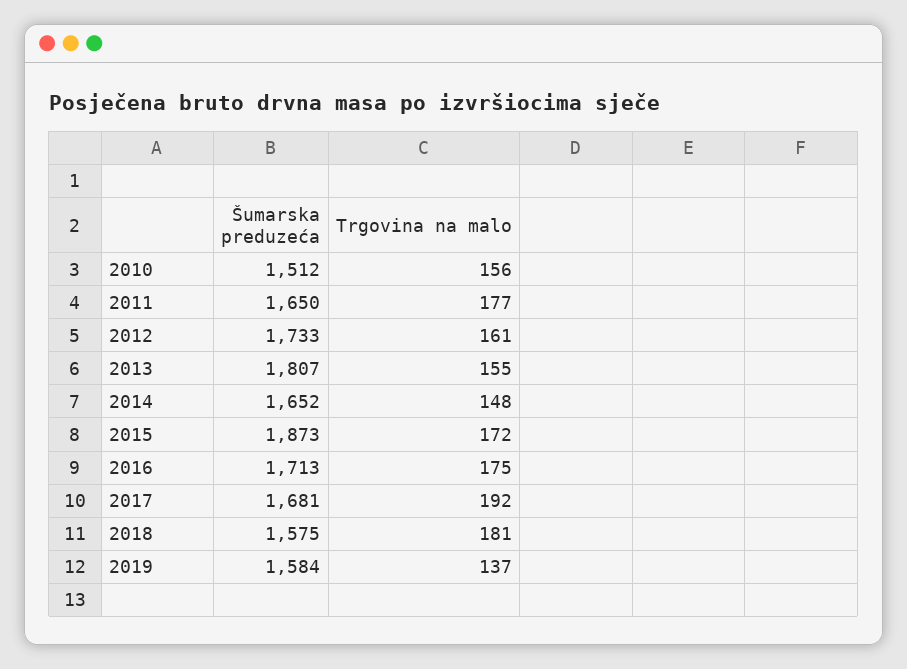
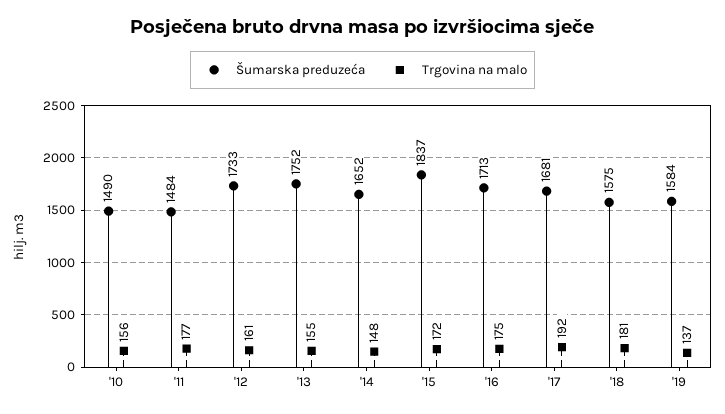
Šumarska preduzeća, 2010: 1512 -> 1490
Šumarska preduzeća, 2011: 1650 -> 1484
Šumarska preduzeća, 2013: 1807 -> 1752
Šumarska preduzeća, 2015: 1873 -> 1837

